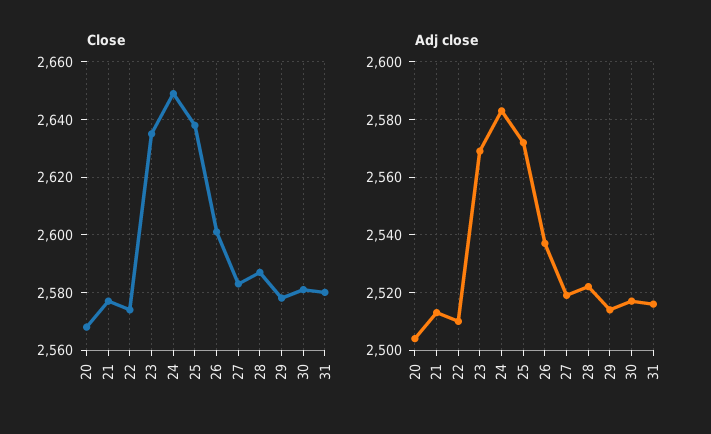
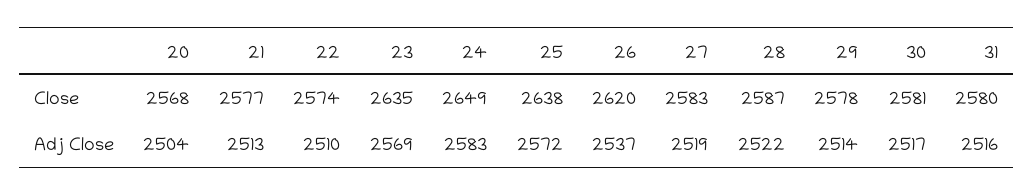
Close, 26: 2600 -> 2620

